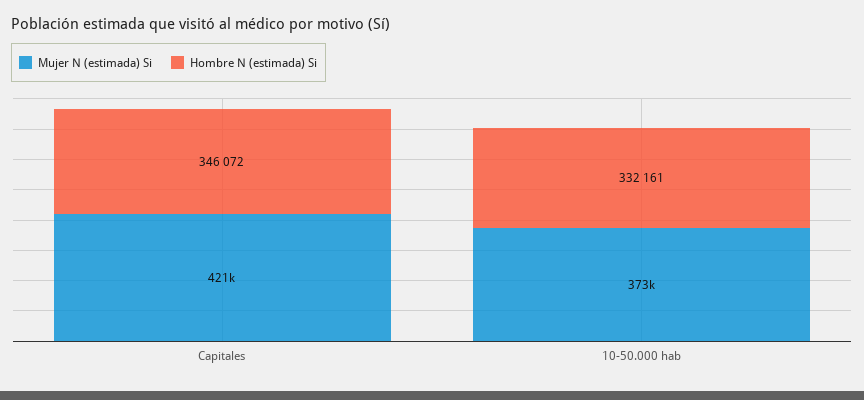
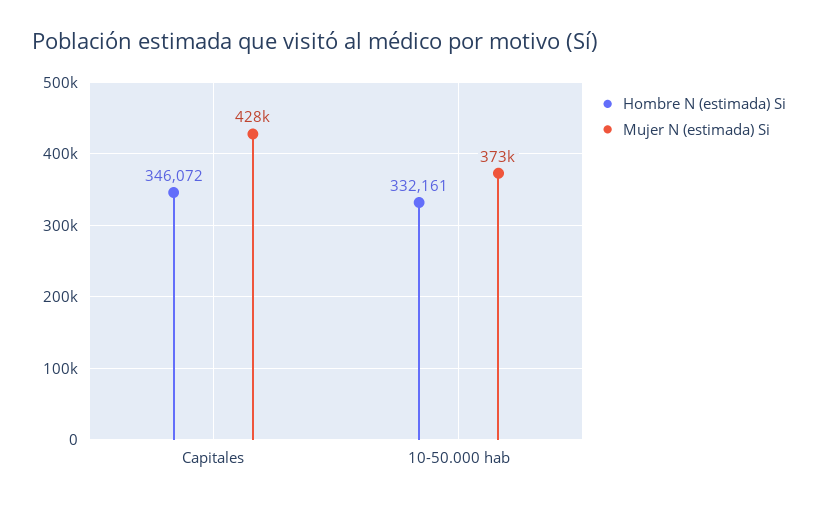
Mujer N (estimada) Si, Capitales: 421000 -> 428000

